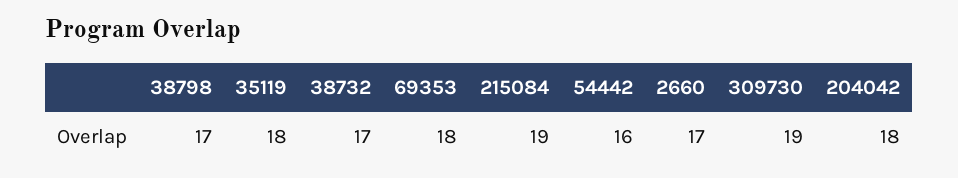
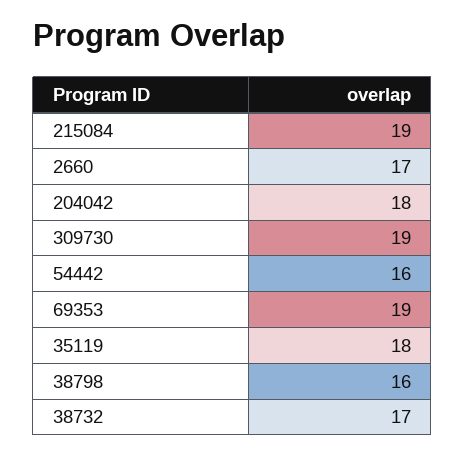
38798: 17 -> 16
69353: 18 -> 19

